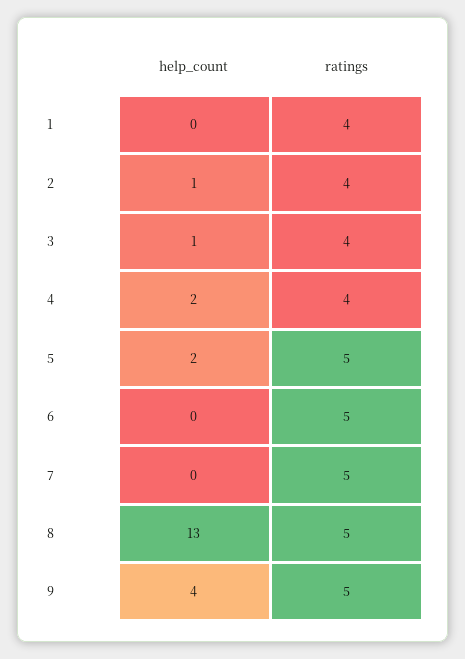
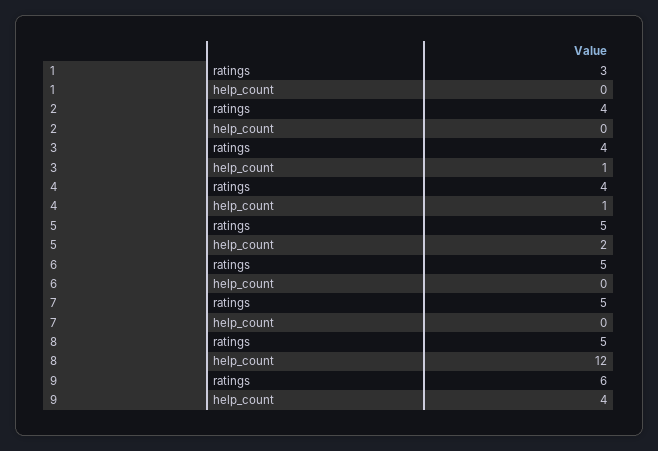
ratings, 1: 4 -> 3
help_count, 2: 1 -> 0
help_count, 4: 2 -> 1
help_count, 8: 13 -> 12
ratings, 9: 5 -> 6

